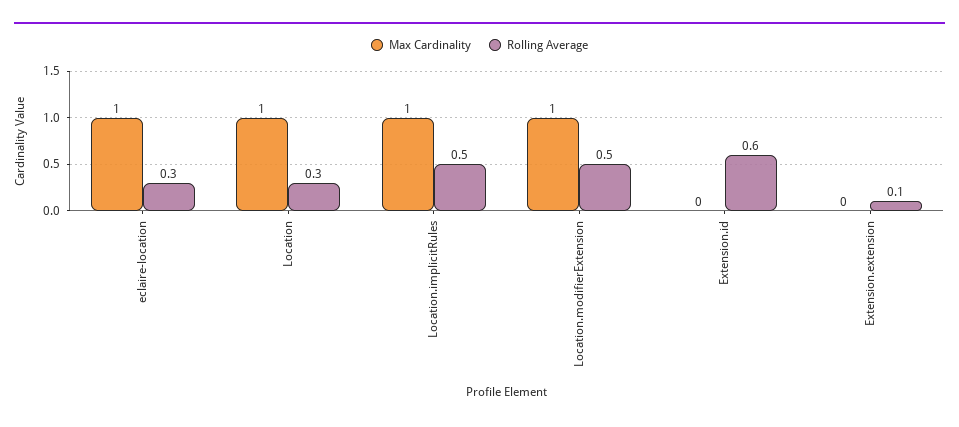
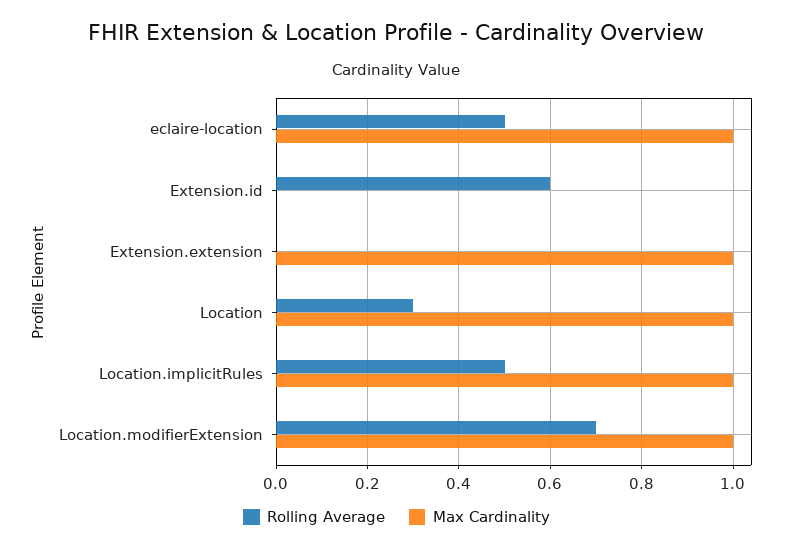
Rolling Average, eclaire-location: 0.3 -> 0.5
Rolling Average, Location.modifierExtension: 0.5 -> 0.7
Max Cardinality, Extension.extension: 0 -> 1
Rolling Average, Extension.extension: 0.1 -> 0

